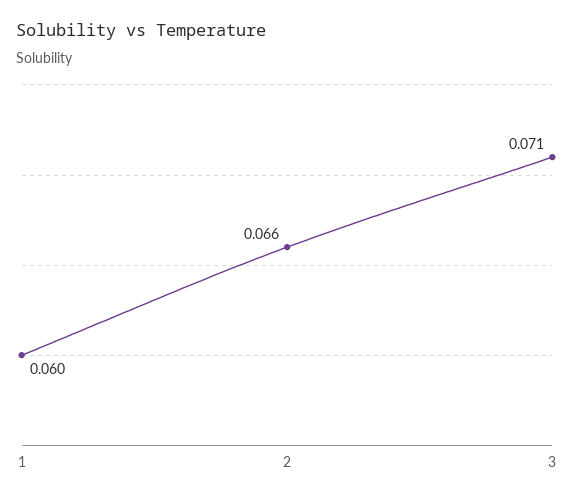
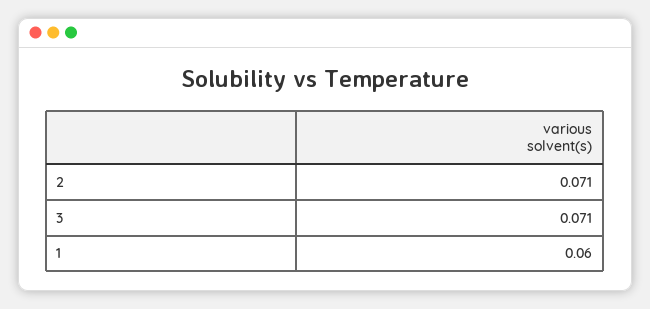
2: 0.066 -> 0.071

